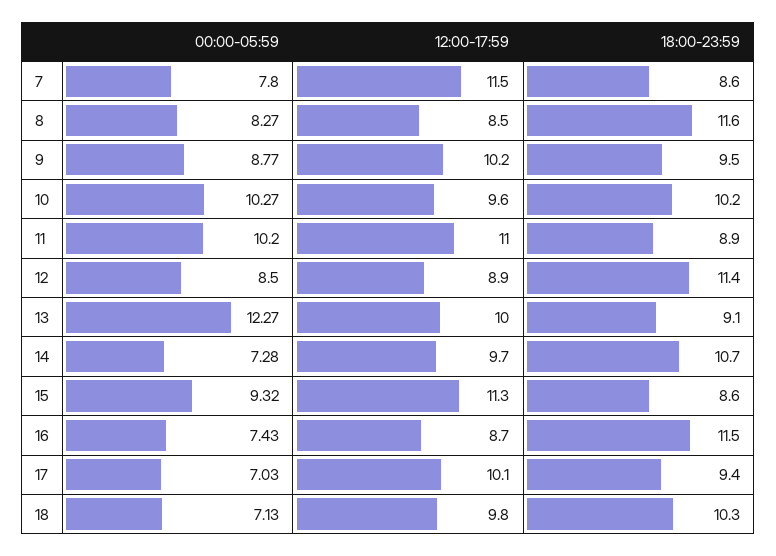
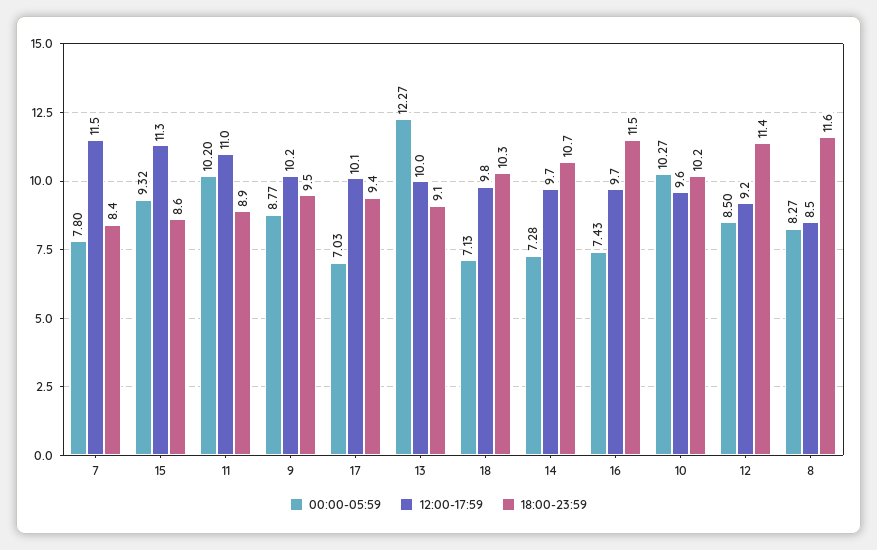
18:00-23:59, 7: 8.6 -> 8.4
12:00-17:59, 12: 8.9 -> 9.2
12:00-17:59, 16: 8.7 -> 9.7

